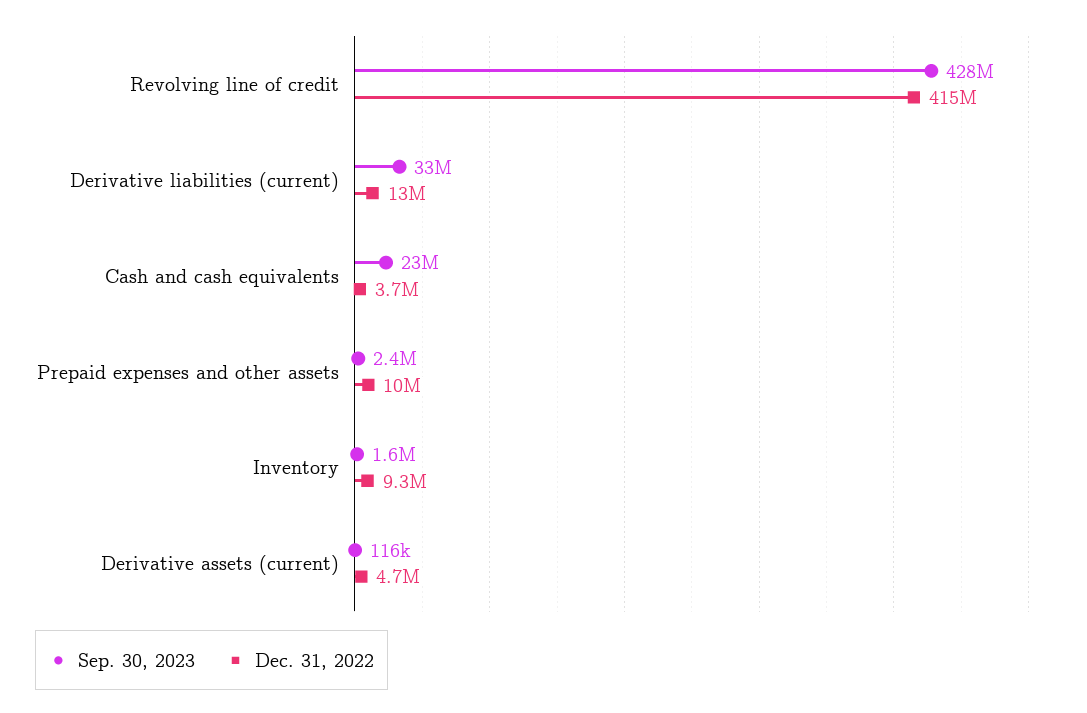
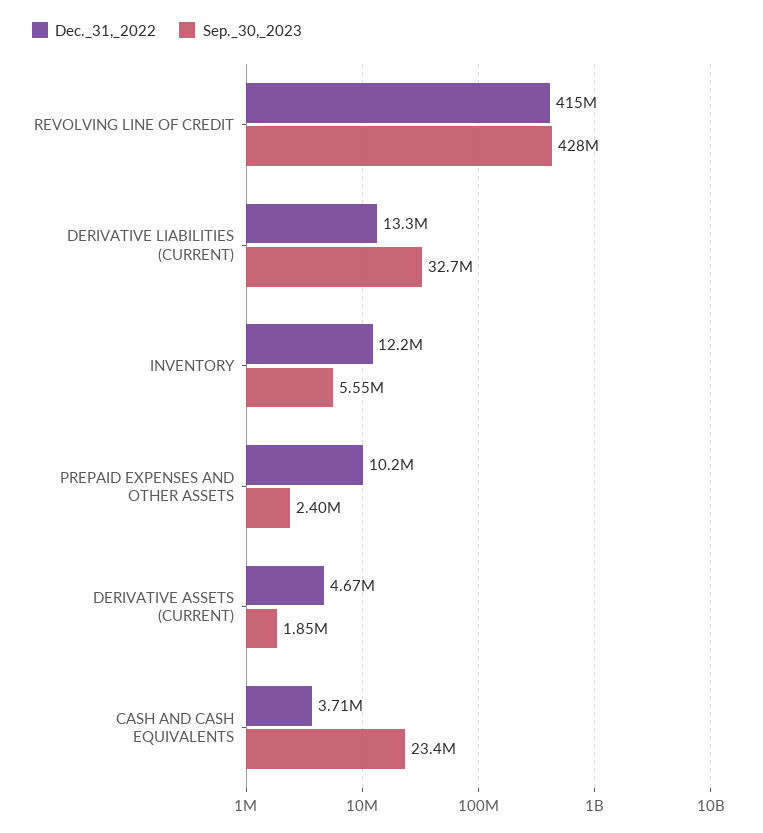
Sep. 30, 2023, Inventory: 1600000 -> 5550000
Dec. 31, 2022, Inventory: 9300000 -> 12200000
Sep. 30, 2023, Derivative assets (current): 116000 -> 1850000

